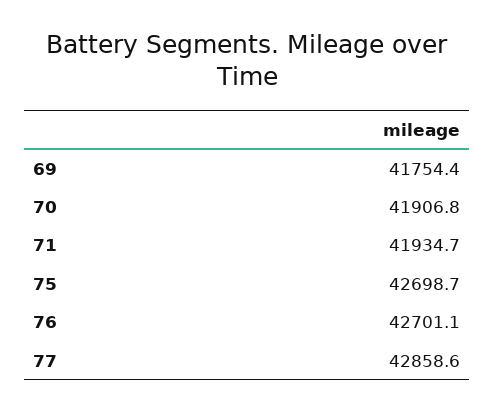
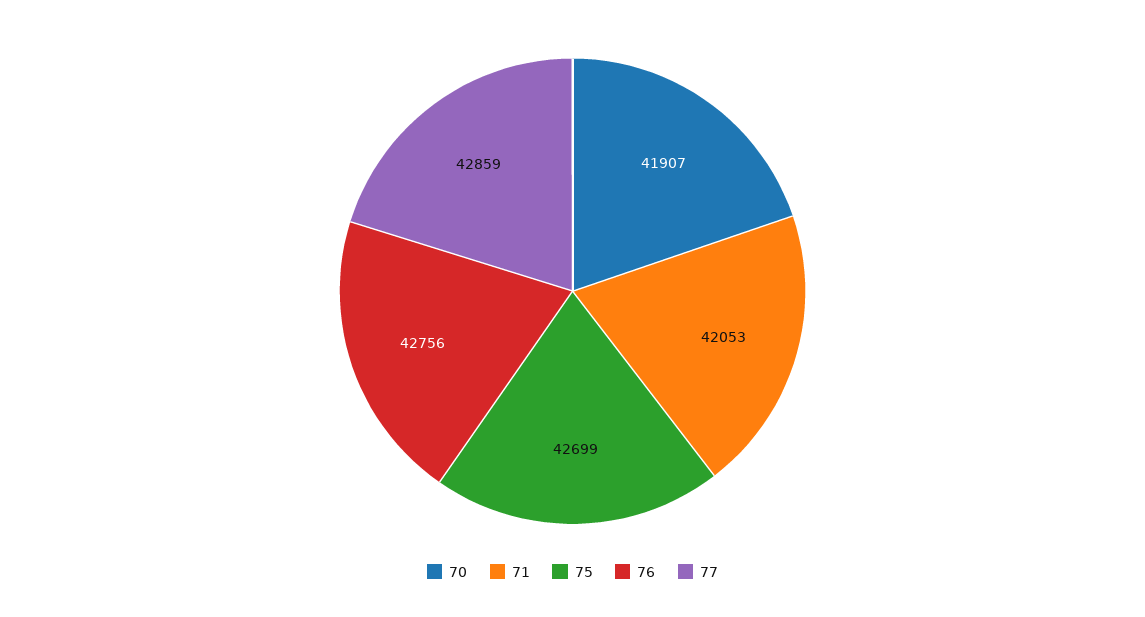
69: 41754.4 -> none
71: 41934.7 -> 42053
76: 42701.1 -> 42756

